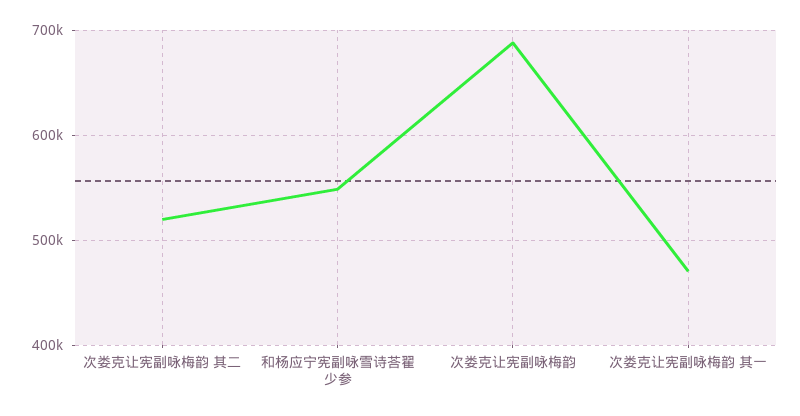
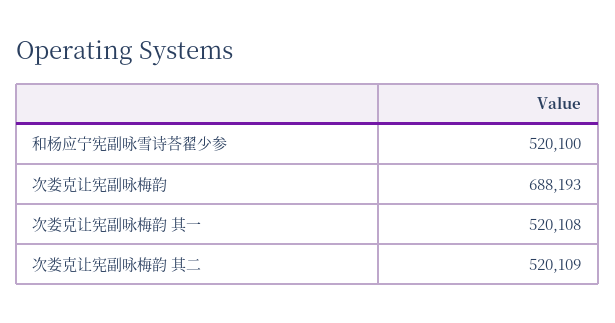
和杨应宁宪副咏雪诗荅翟少参: 550000 -> 520100
次娄克让宪副咏梅韵 其一: 470000 -> 520108

